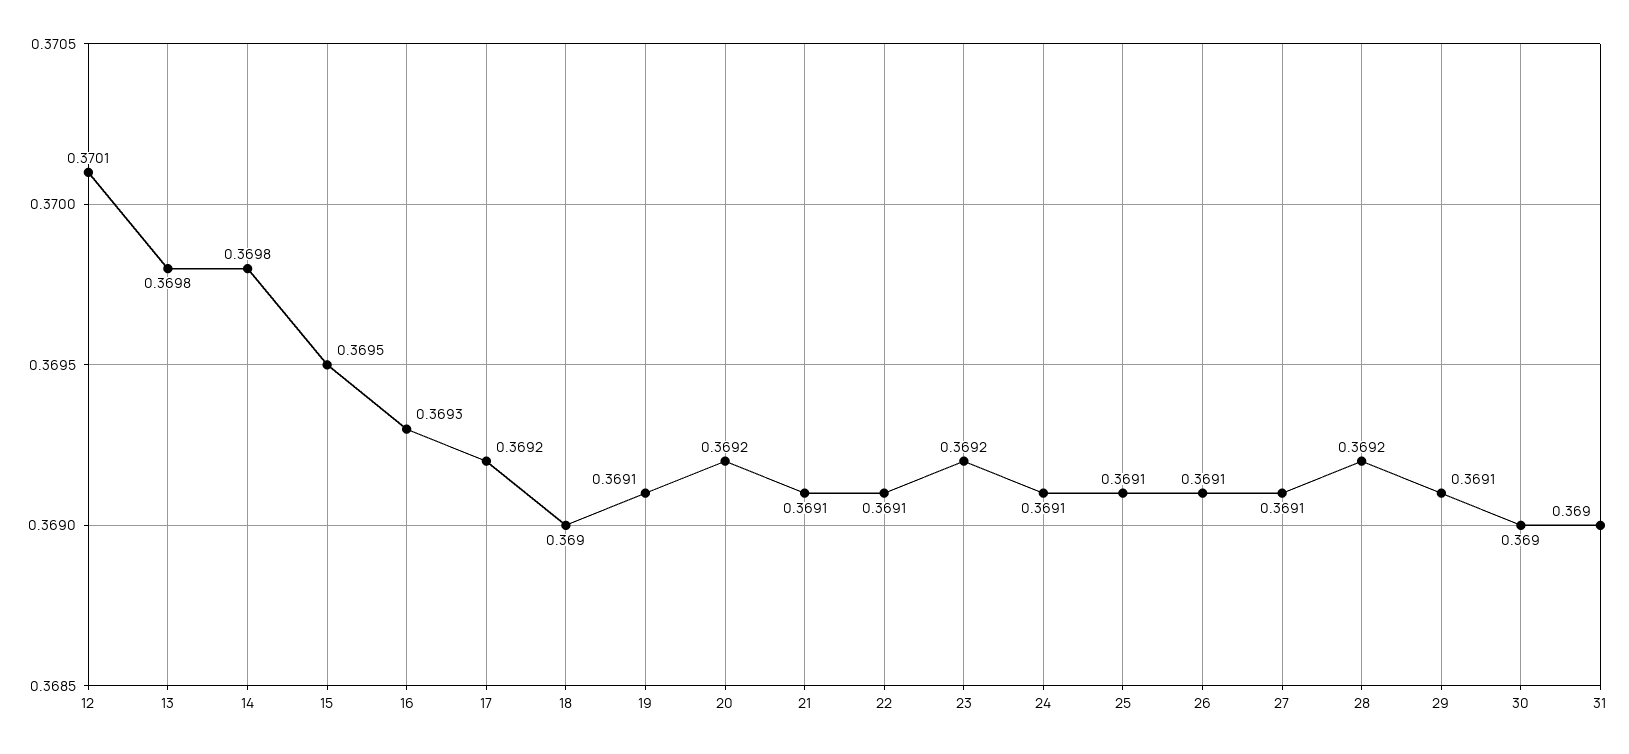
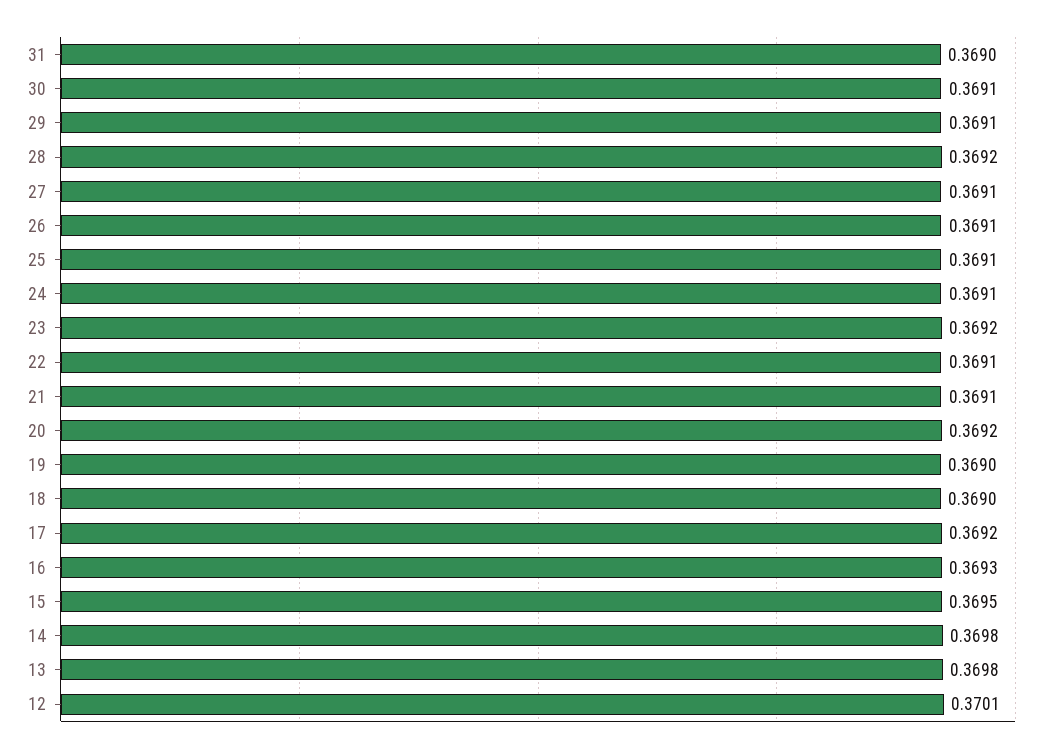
19: 0.3691 -> 0.369
30: 0.369 -> 0.3691

